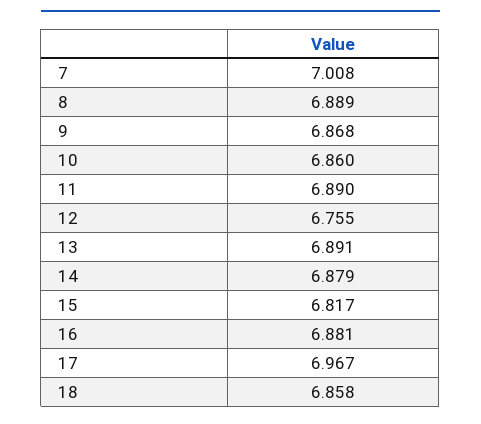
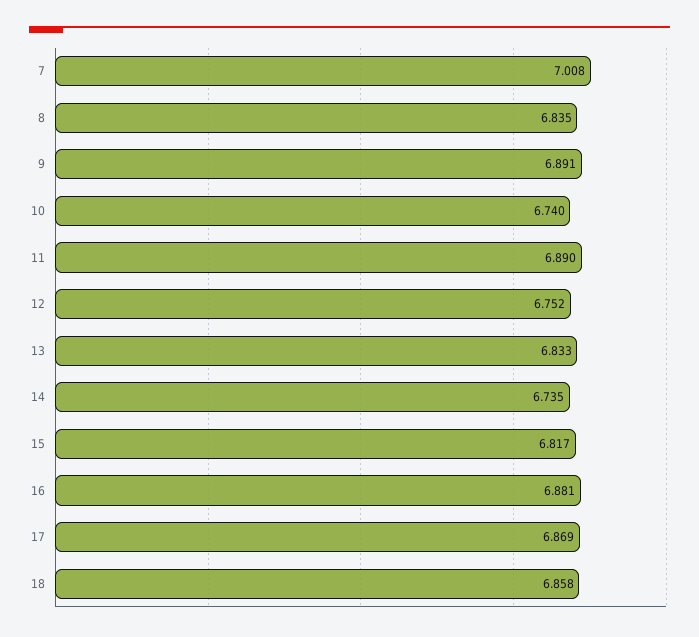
8: 6.889 -> 6.835
9: 6.868 -> 6.891
10: 6.86 -> 6.74
12: 6.755 -> 6.752
13: 6.891 -> 6.833
14: 6.879 -> 6.735
17: 6.967 -> 6.869

